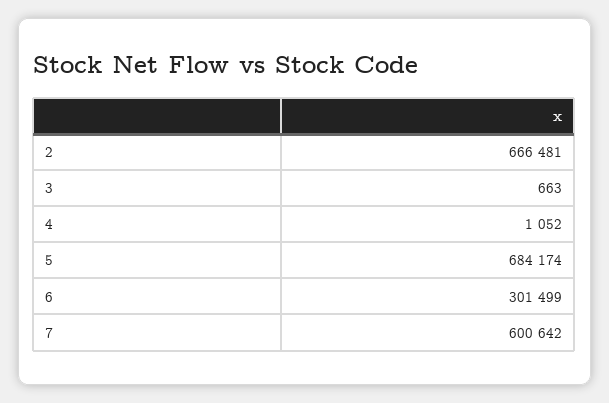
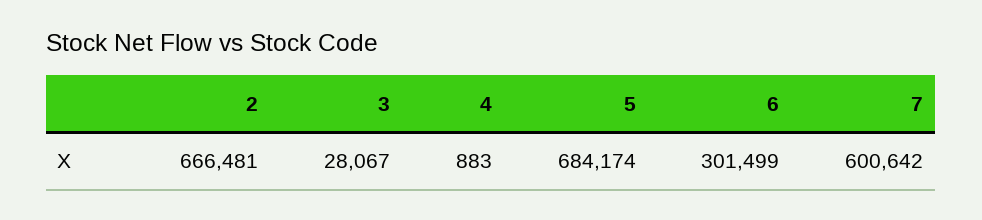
3: 663 -> 28067
4: 1052 -> 883

